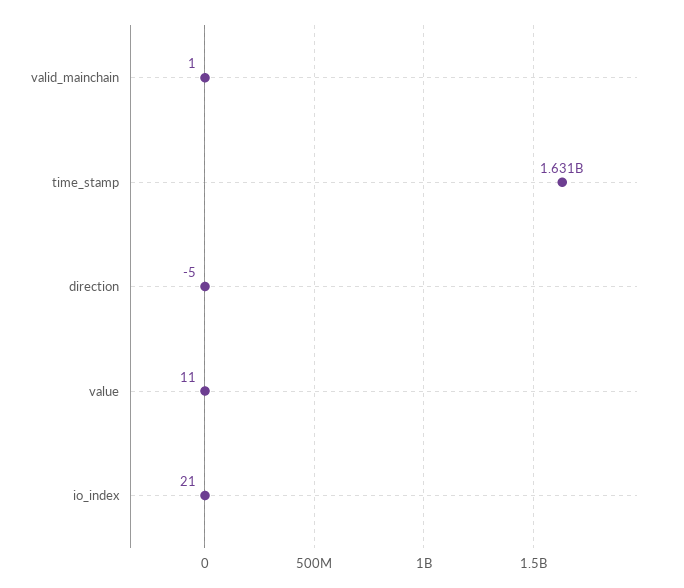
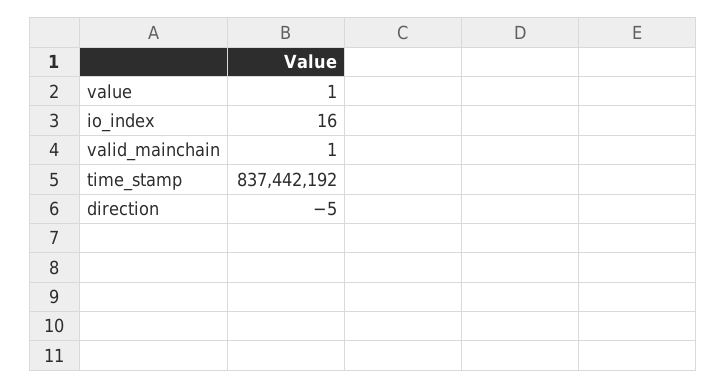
time_stamp: 1631000000 -> 837442192
value: 11 -> 1
io_index: 21 -> 16

